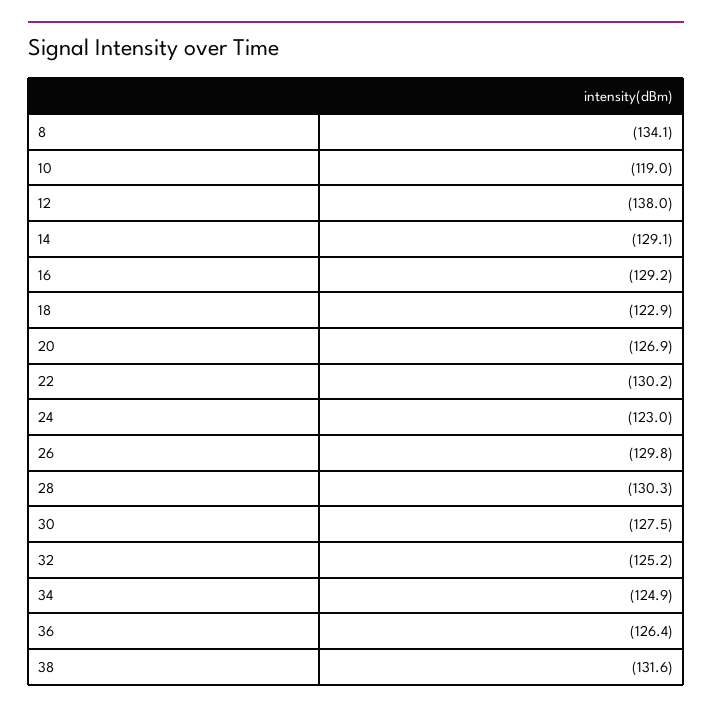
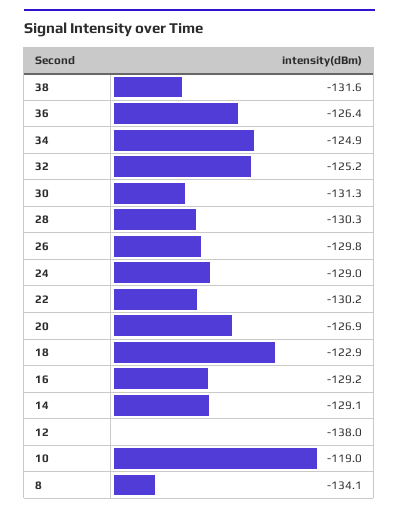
24: -123 -> -129
30: -127.5 -> -131.3

